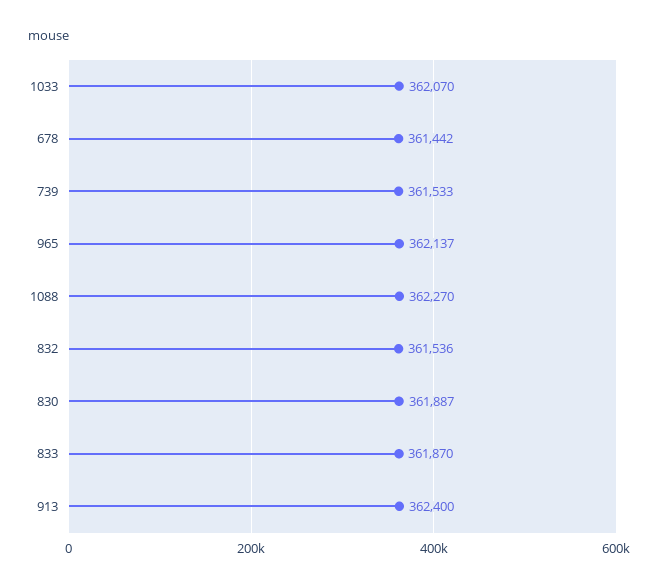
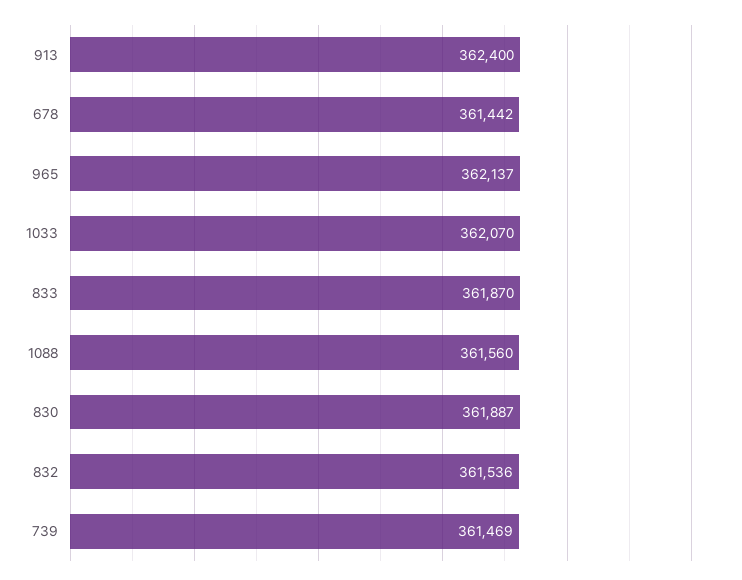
739: 361533 -> 361469
1088: 362270 -> 361560

